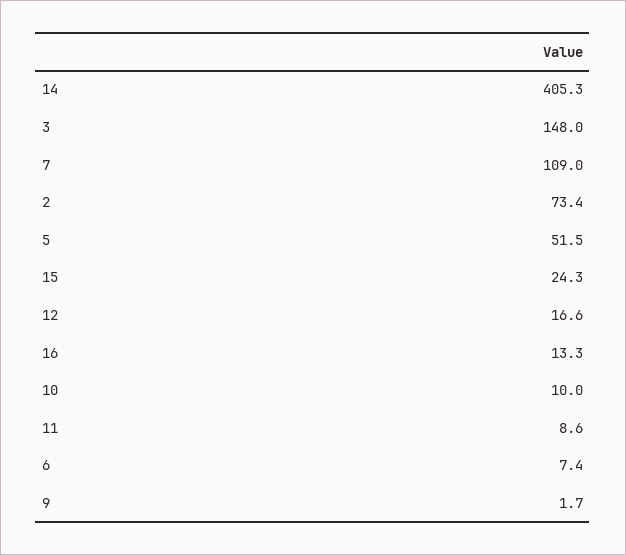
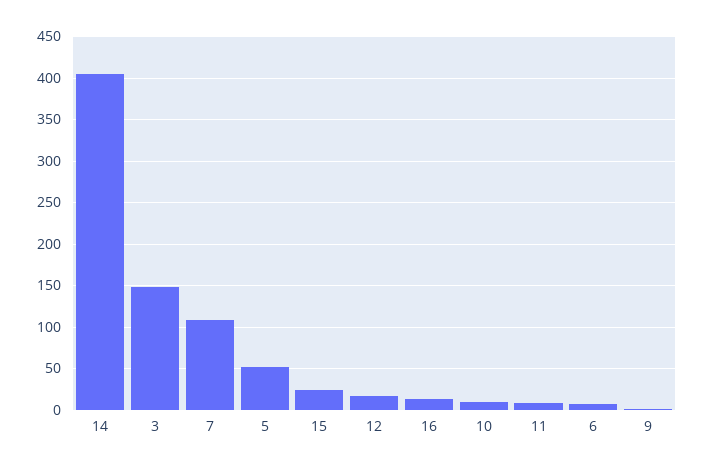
2: 73.4 -> none

